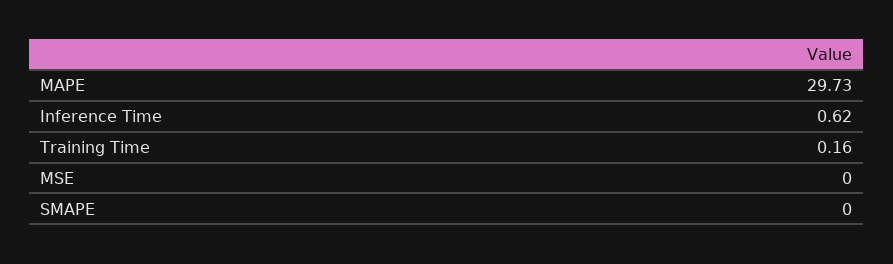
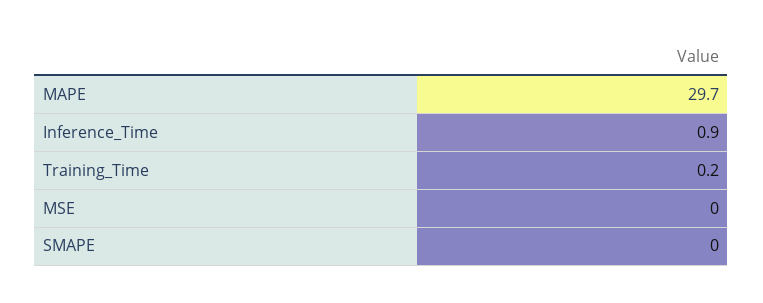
Inference Time: 0.62 -> 0.9

